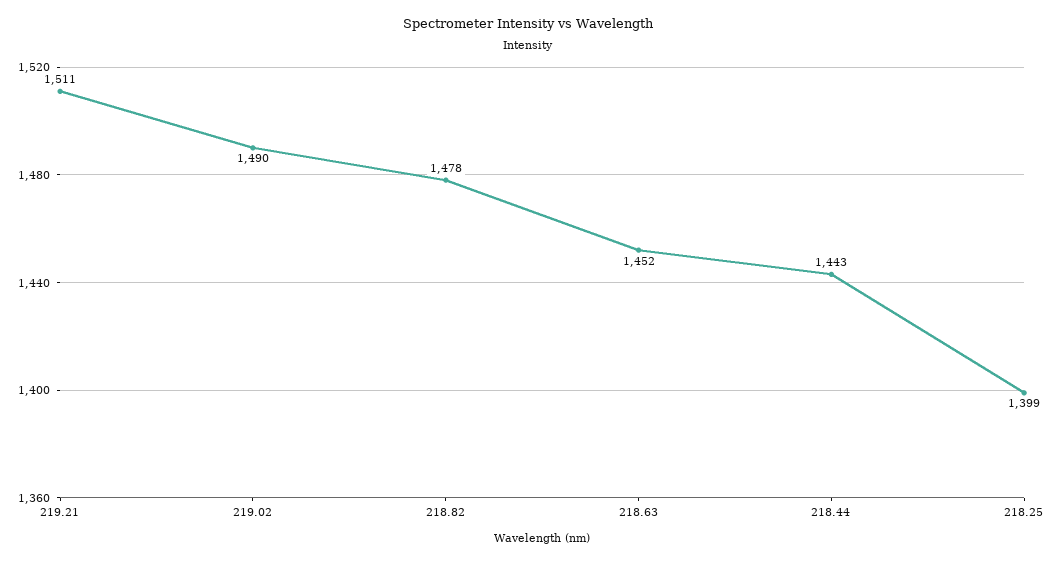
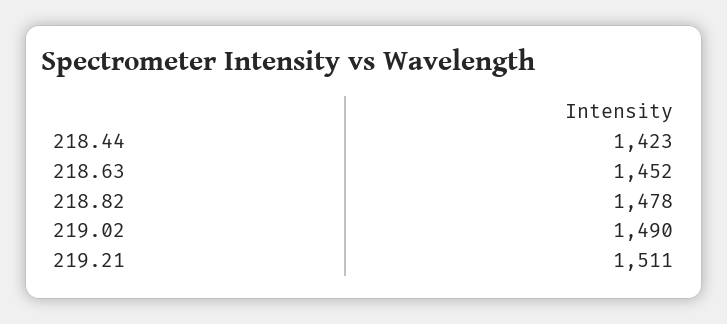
218.44: 1443 -> 1423
218.25: 1399 -> none

